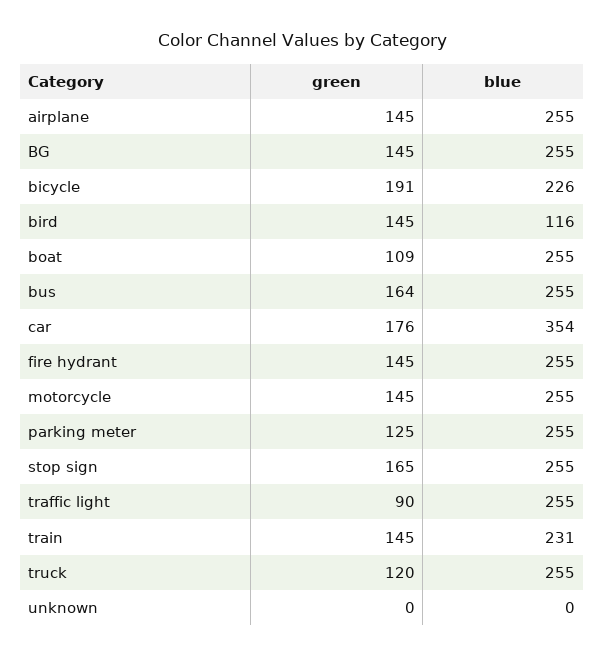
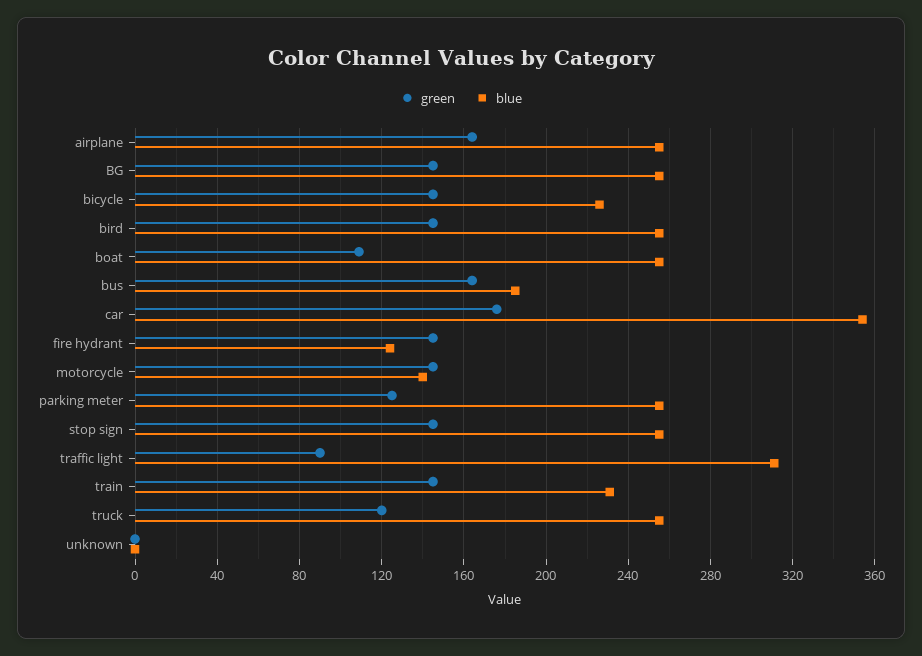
green, airplane: 145 -> 165
green, bicycle: 191 -> 145
blue, bird: 116 -> 255
blue, bus: 255 -> 185
blue, fire hydrant: 255 -> 125
blue, motorcycle: 255 -> 140
green, stop sign: 165 -> 145
blue, traffic light: 255 -> 310

